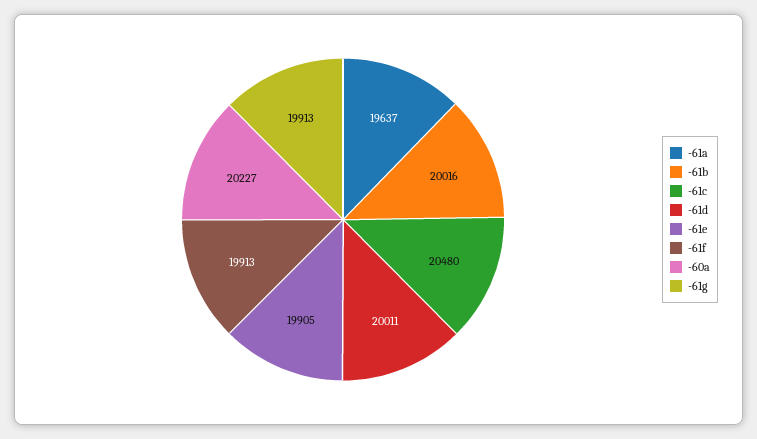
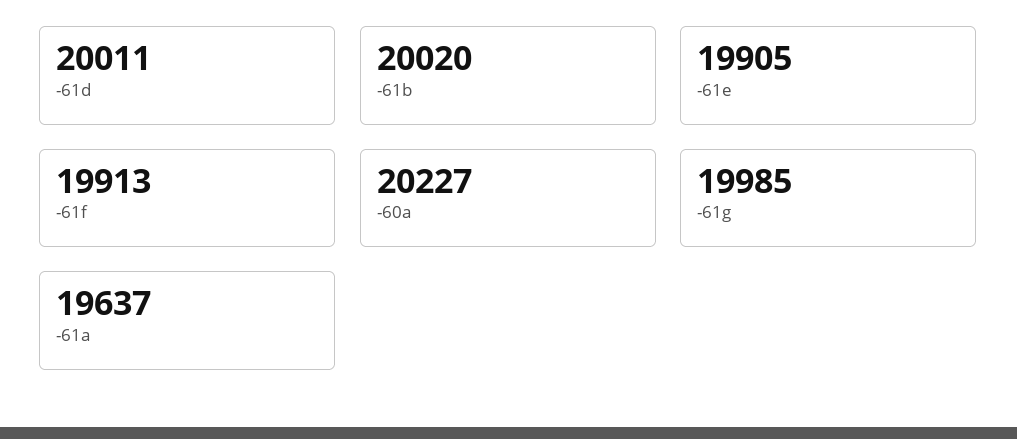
-61b: 20016 -> 20020
-61c: 20480 -> none
-61g: 19913 -> 19985

